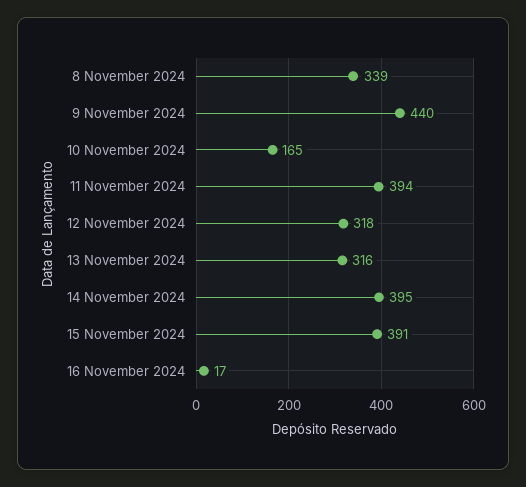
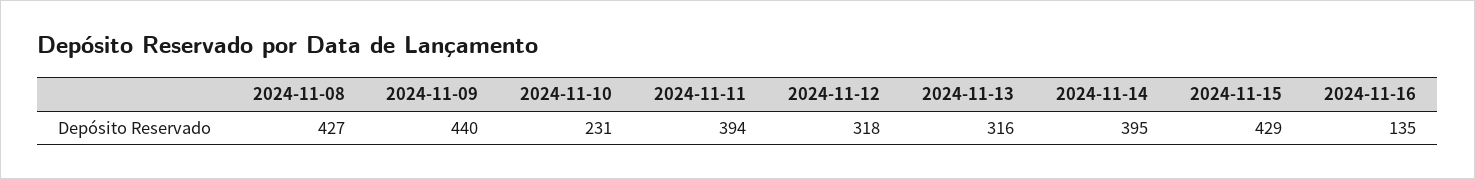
8 November 2024: 339 -> 427
10 November 2024: 165 -> 231
15 November 2024: 391 -> 429
16 November 2024: 17 -> 135

